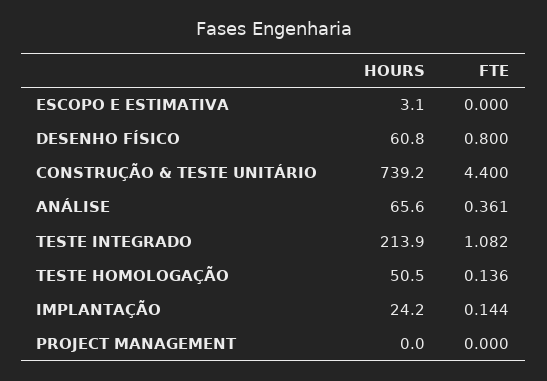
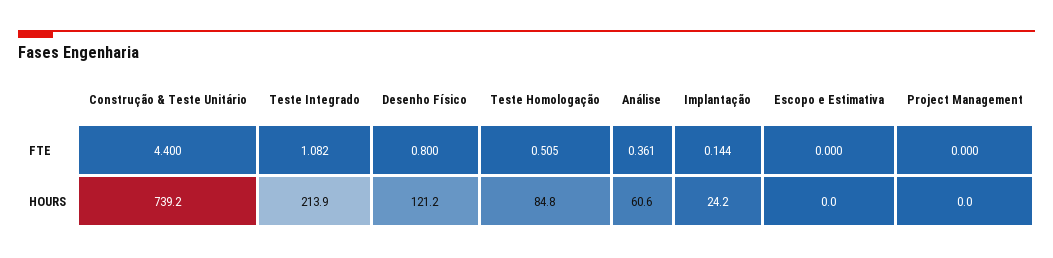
HOURS, ESCOPO E ESTIMATIVA: 3.1 -> 0
HOURS, DESENHO FÍSICO: 60.8 -> 121.2
HOURS, ANÁLISE: 65.6 -> 60.6
HOURS, TESTE HOMOLOGAÇÃO: 50.5 -> 84.8
FTE, TESTE HOMOLOGAÇÃO: 0.136 -> 0.505

